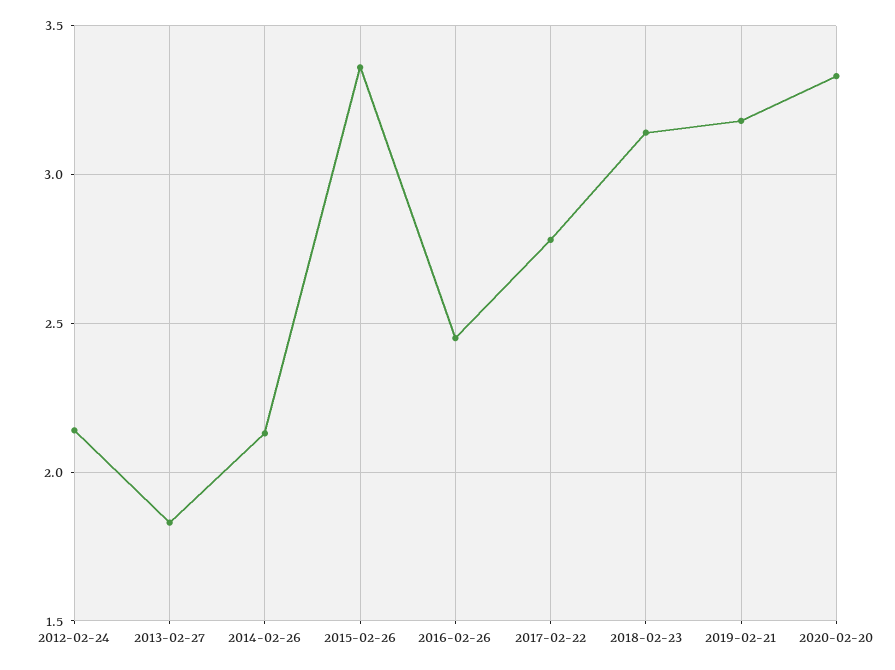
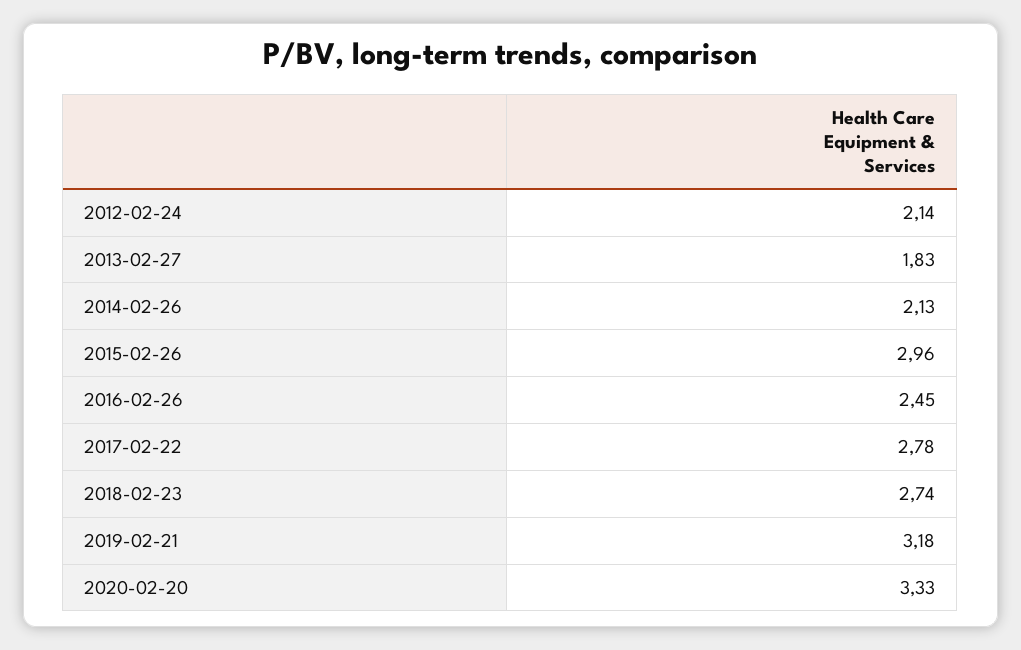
2015-02-26: 3.35 -> 2.96
2018-02-23: 3.15 -> 2.74

